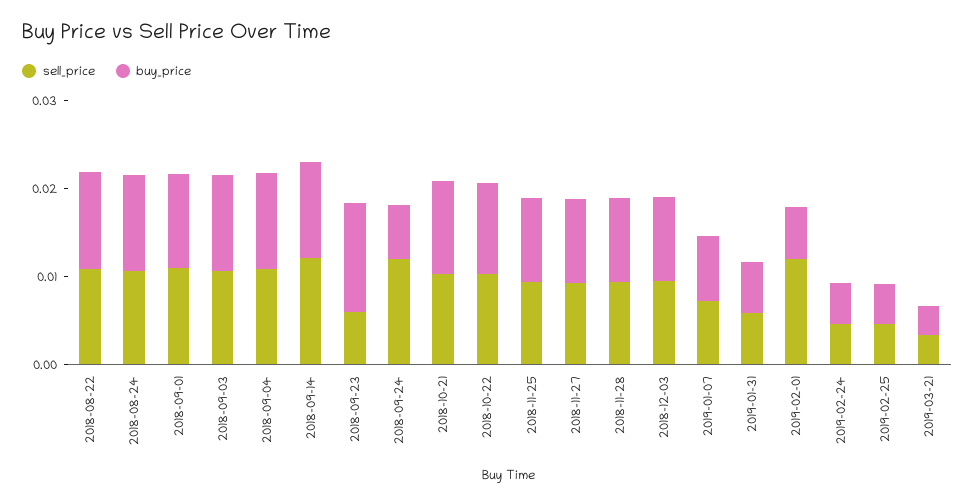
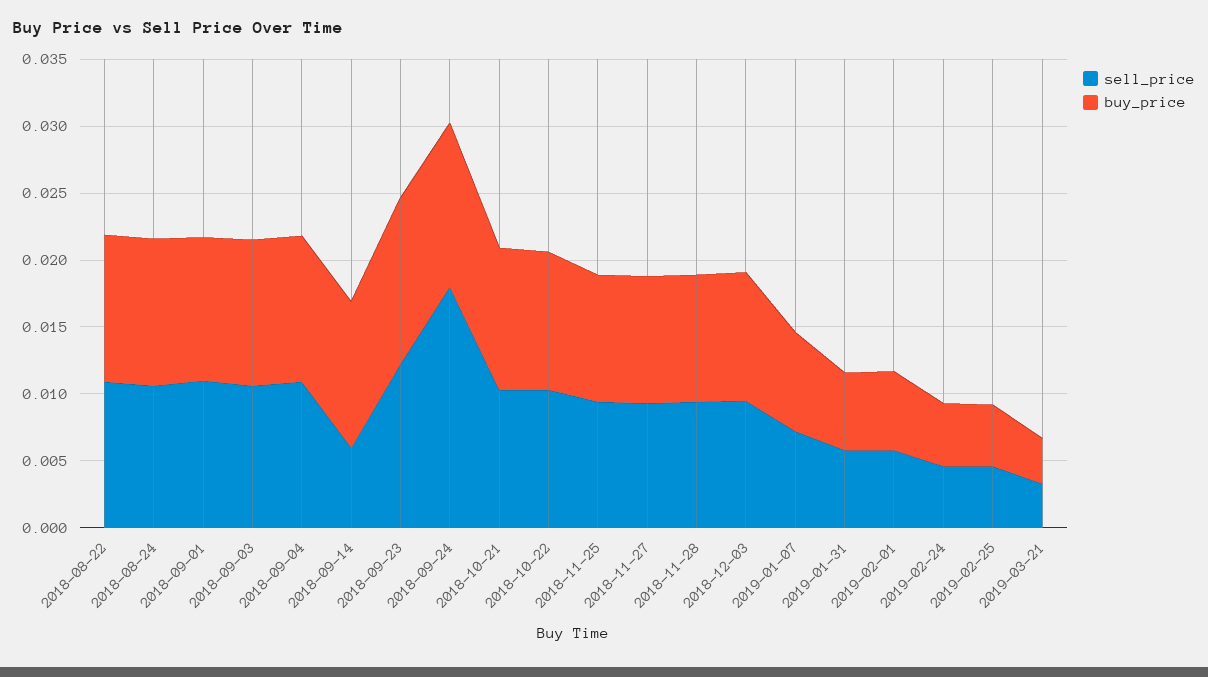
sell_price, 2018-09-14: 0.012 -> 0.006
sell_price, 2018-09-23: 0.006 -> 0.012
sell_price, 2018-09-24: 0.012 -> 0.018
buy_price, 2018-09-24: 0.006 -> 0.012
sell_price, 2019-02-01: 0.012 -> 0.006

